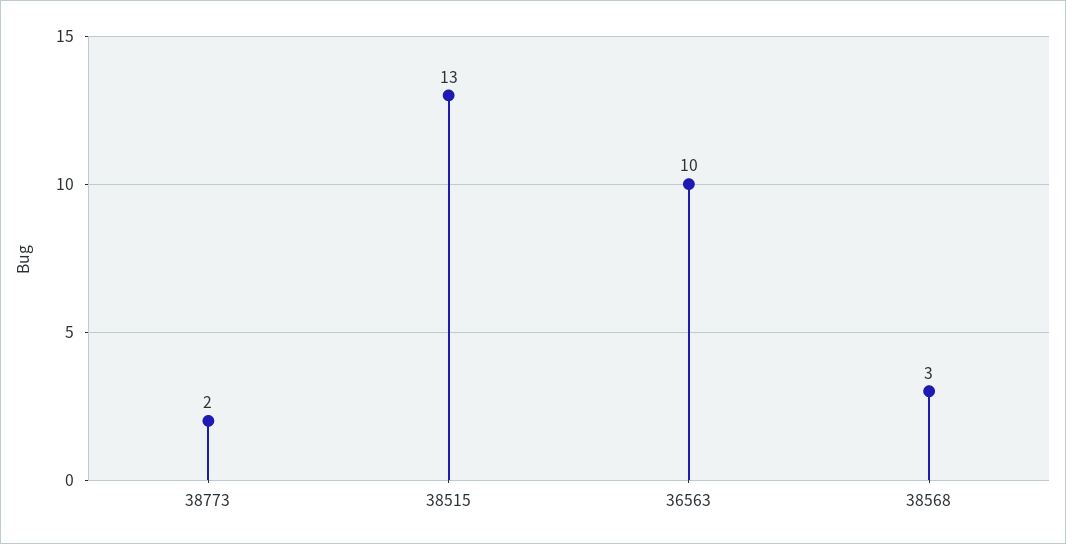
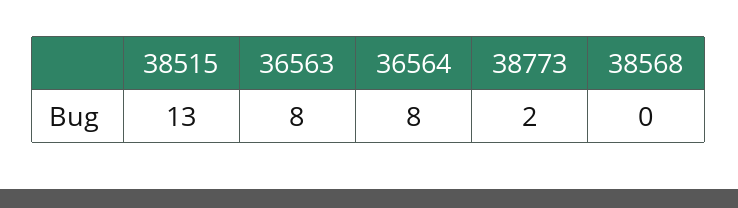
36563: 10 -> 8
38568: 3 -> 0
36564: none -> 8

